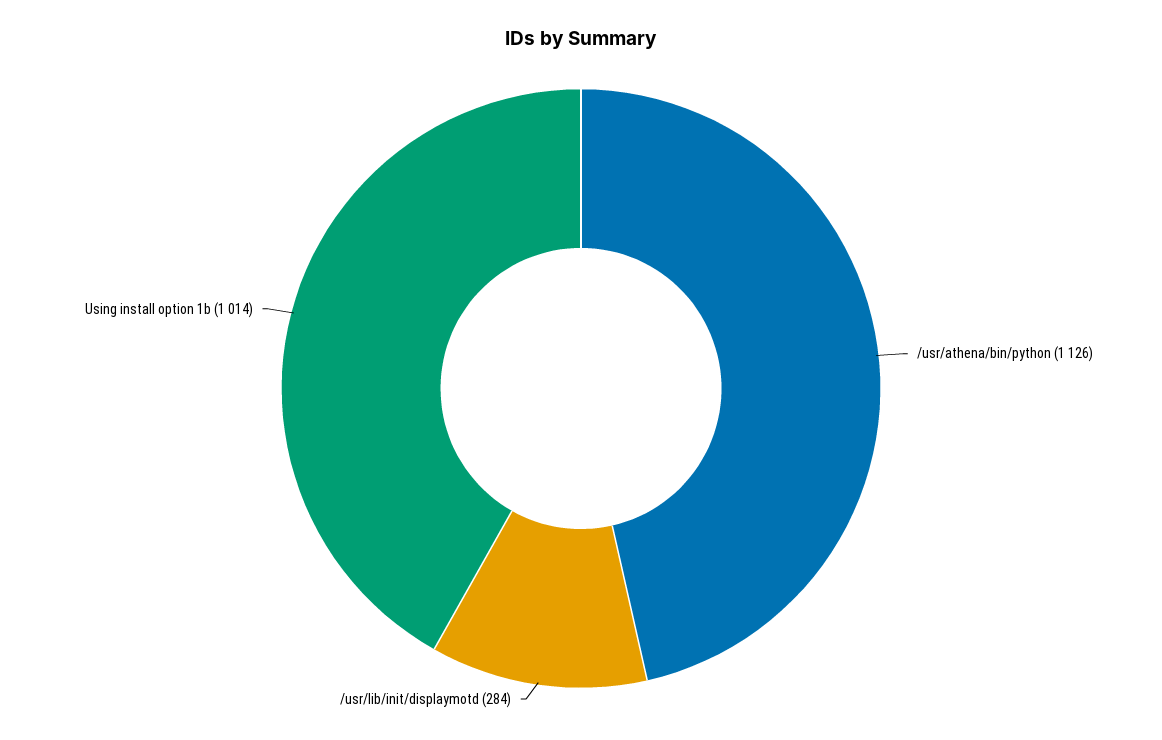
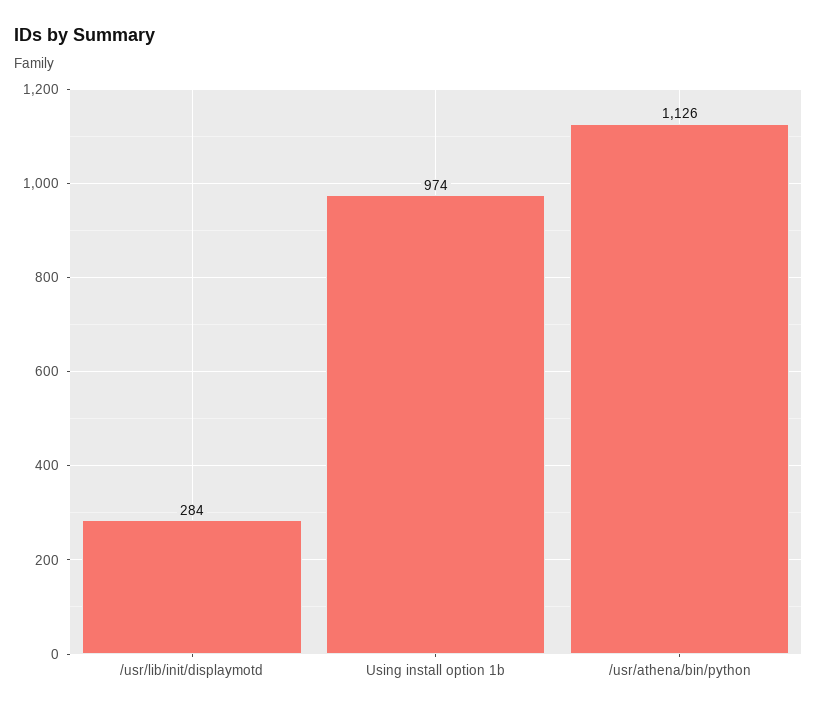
Using install option 1b: 1014 -> 974

